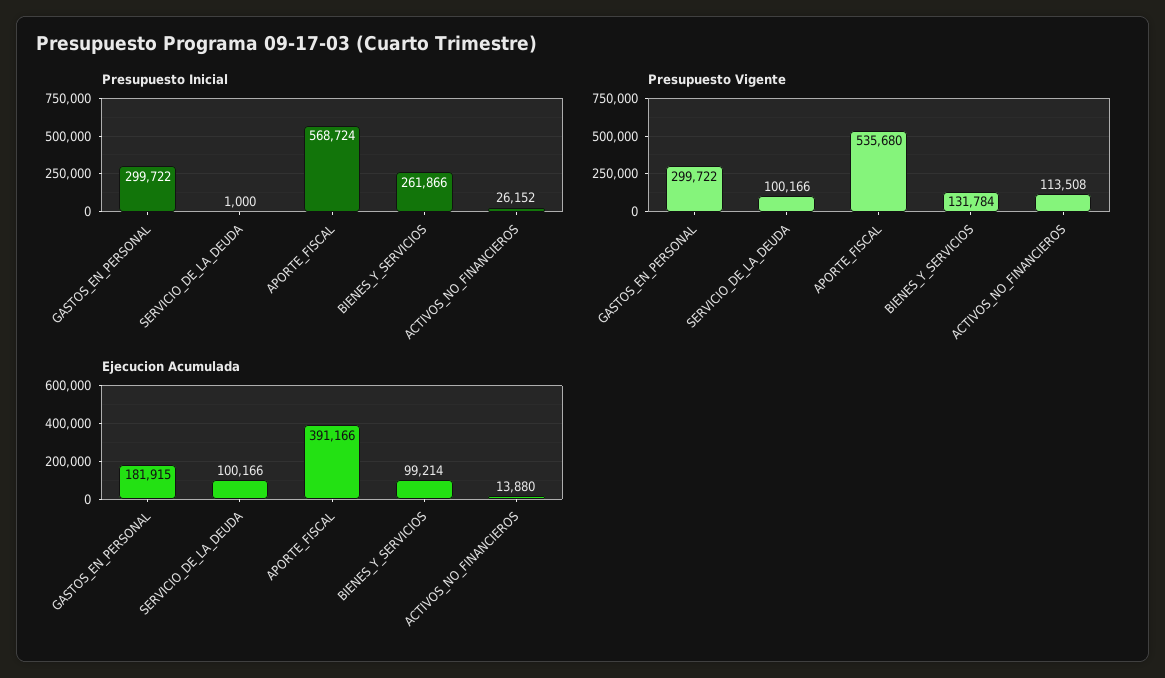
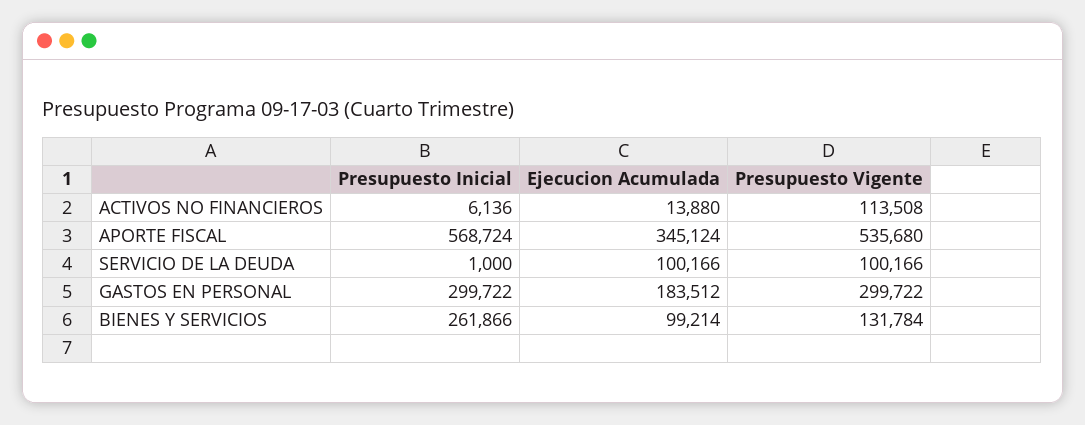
Presupuesto Inicial, ACTIVOS_NO_FINANCIEROS: 26152 -> 6136
Ejecucion Acumulada, GASTOS_EN_PERSONAL: 181915 -> 183512
Ejecucion Acumulada, APORTE_FISCAL: 391166 -> 345124

